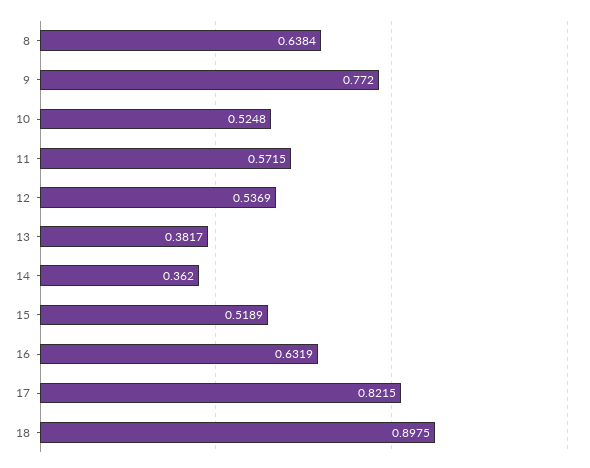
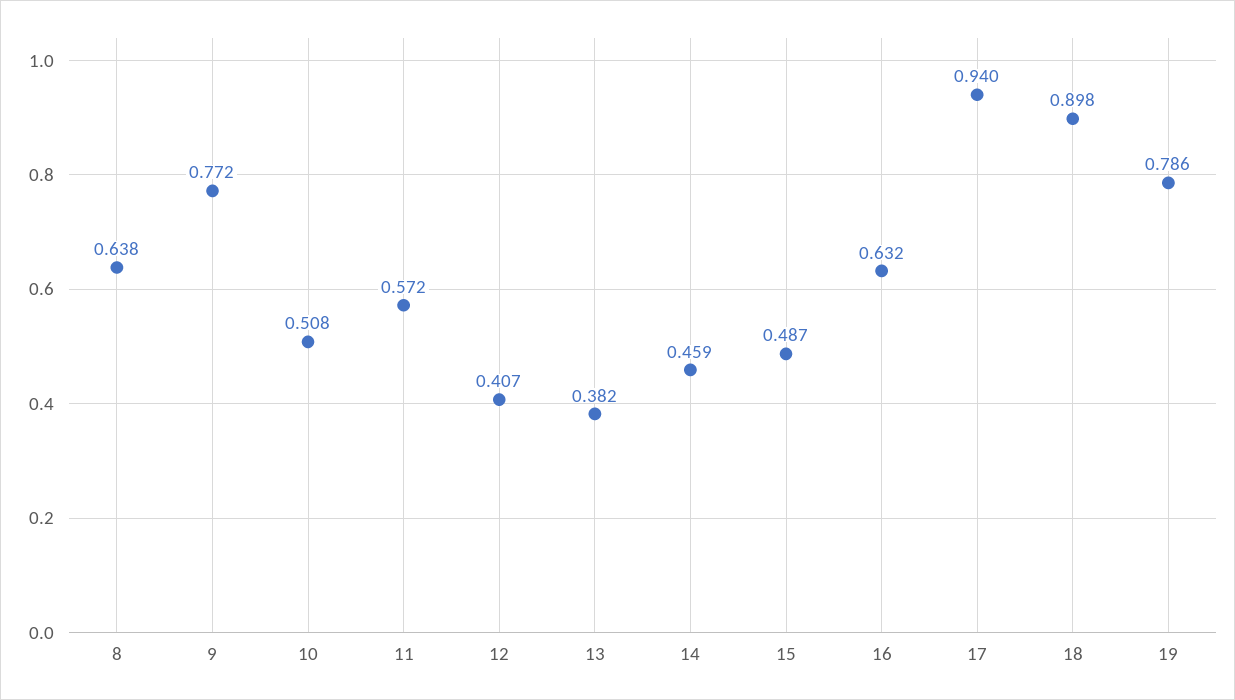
10: 0.5248 -> 0.508
12: 0.5369 -> 0.407
14: 0.362 -> 0.459
15: 0.5189 -> 0.487
17: 0.8215 -> 0.94
19: none -> 0.786

